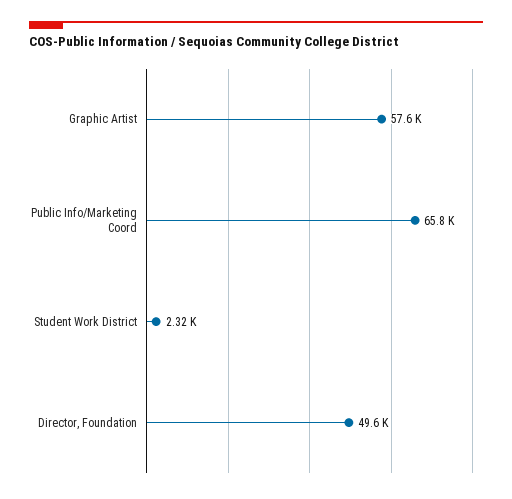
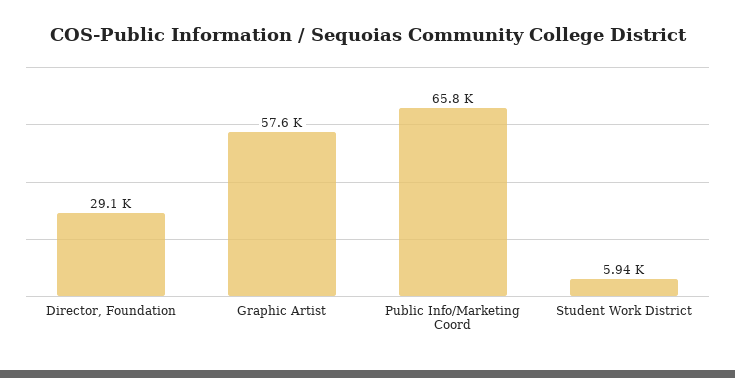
Student Work District: 2320 -> 5940
Director, Foundation: 49600 -> 29100

